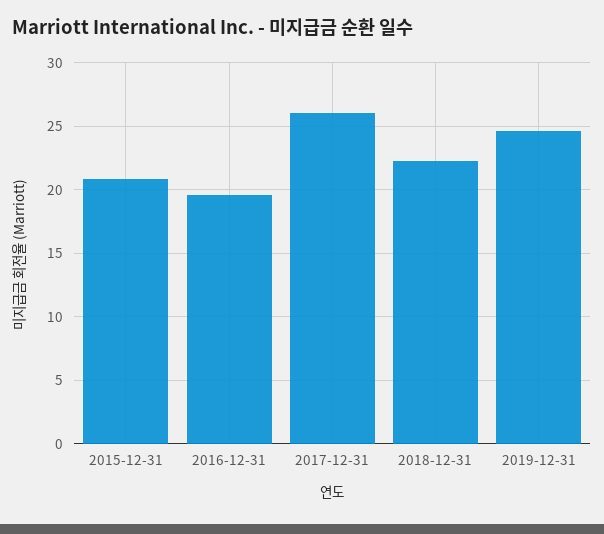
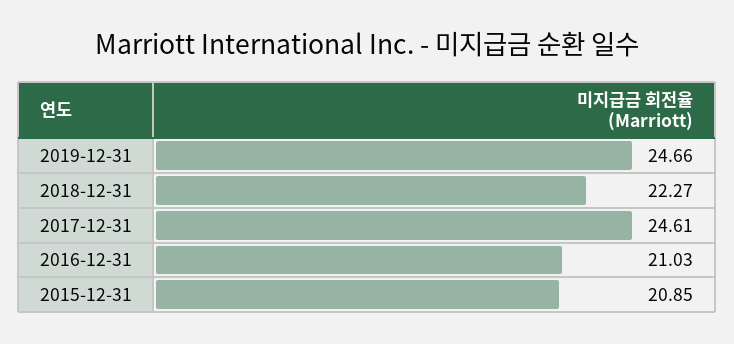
2016-12-31: 19.5 -> 21.03
2017-12-31: 26 -> 24.61

